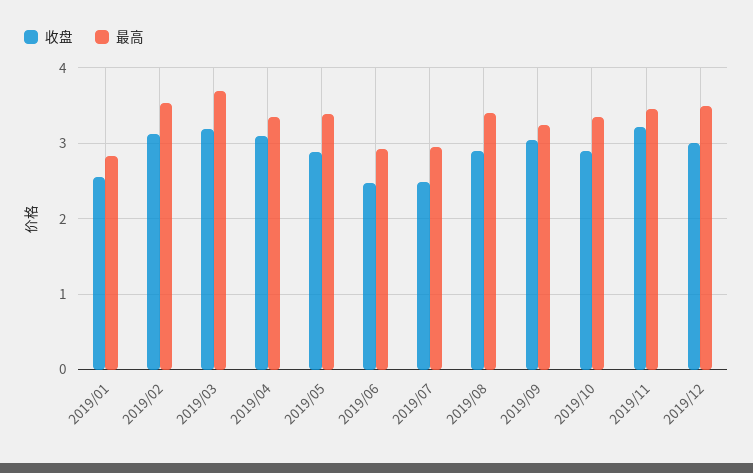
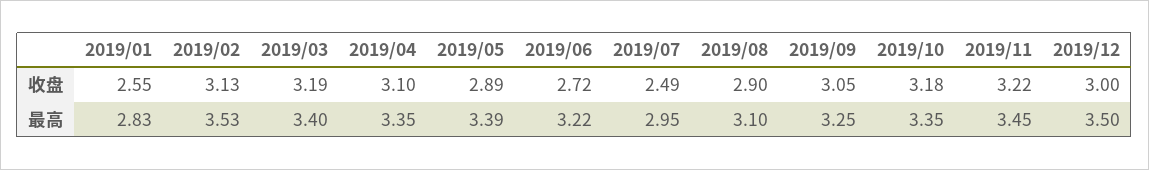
最高, 2019/03: 3.7 -> 3.4
收盘, 2019/06: 2.5 -> 2.72
最高, 2019/06: 2.9 -> 3.22
最高, 2019/08: 3.4 -> 3.1
收盘, 2019/10: 2.9 -> 3.18

